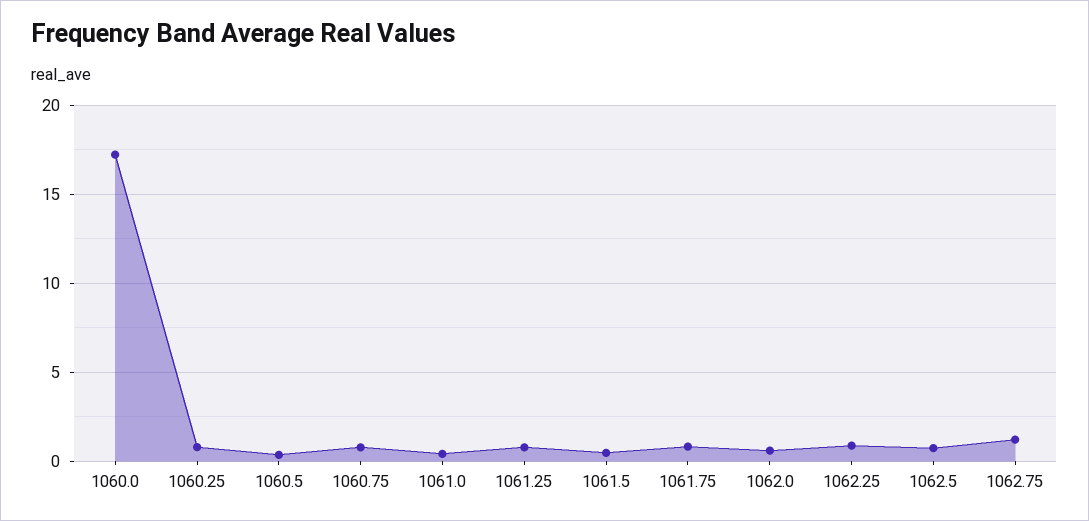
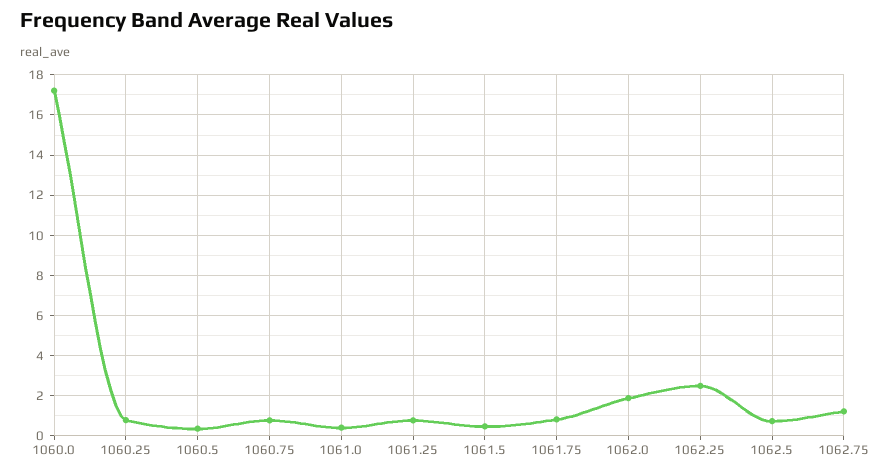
1062.0: 0.5 -> 2
1062.25: 1 -> 2.5

